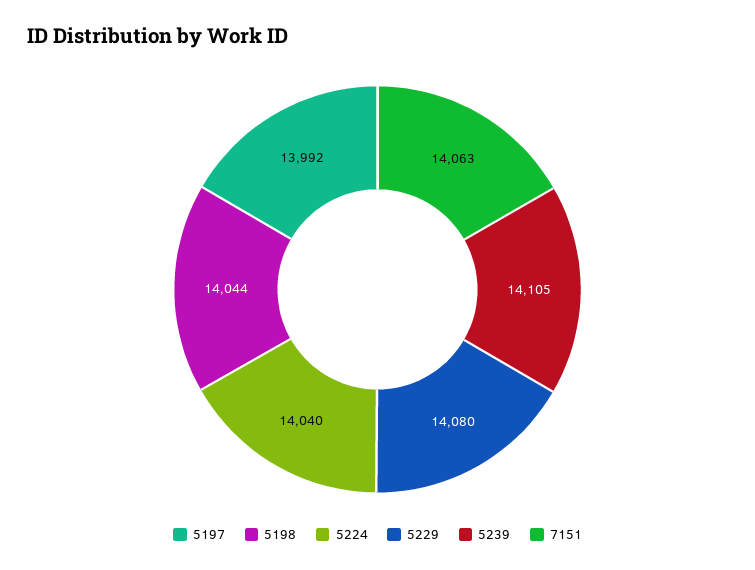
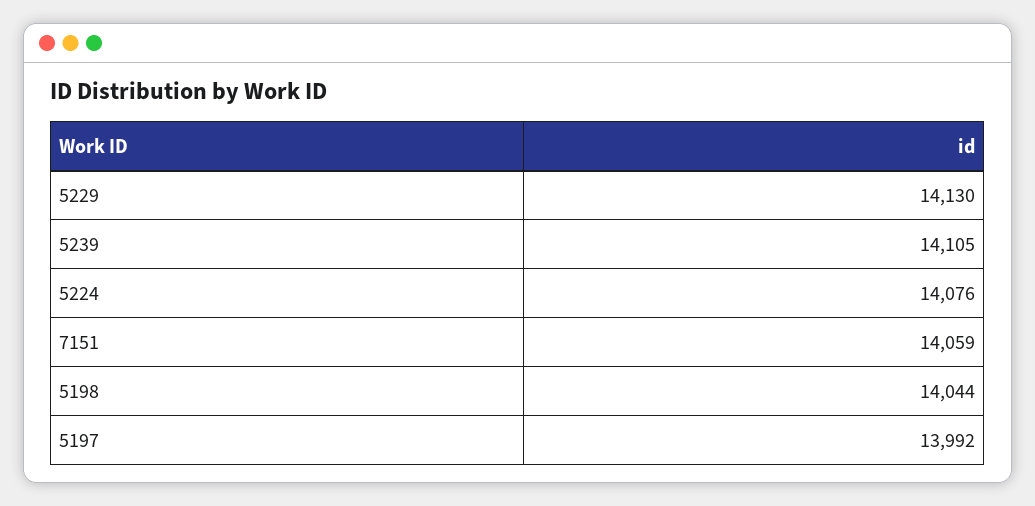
5224: 14040 -> 14076
5229: 14080 -> 14130
7151: 14063 -> 14059

